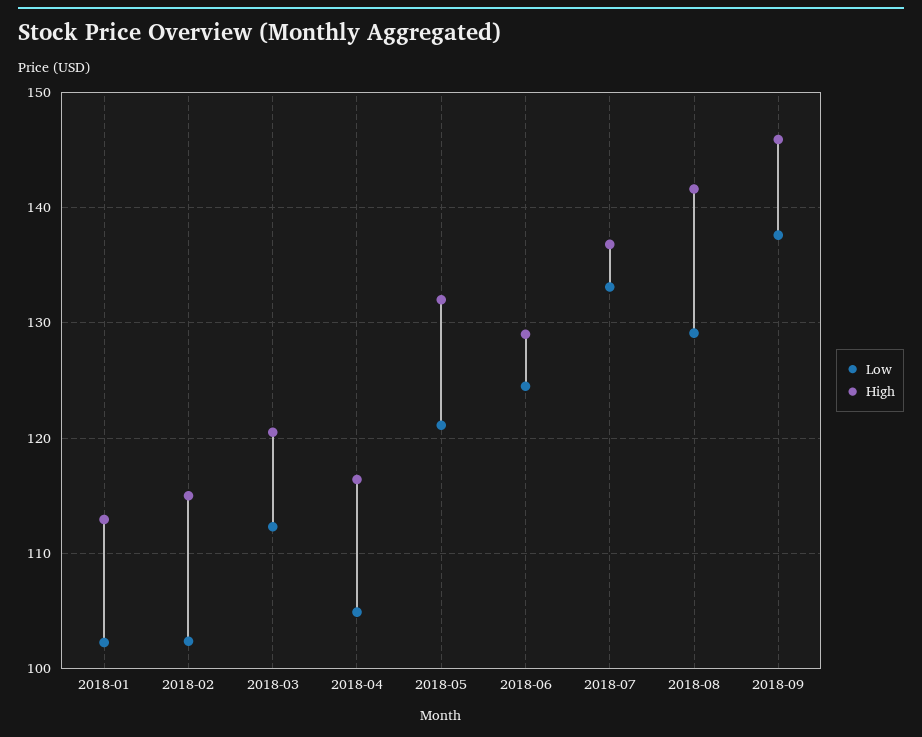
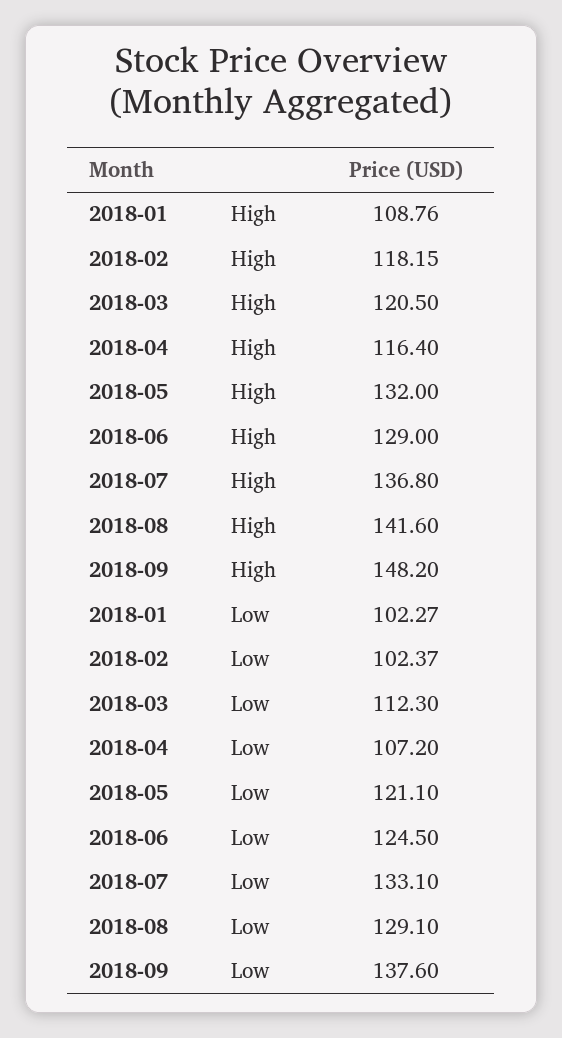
High, 2018-01: 113 -> 108.76
High, 2018-02: 115 -> 118.15
Low, 2018-04: 105 -> 107.2
High, 2018-09: 146 -> 148.2

